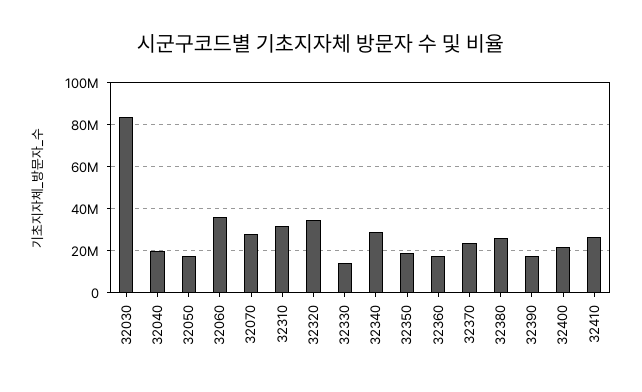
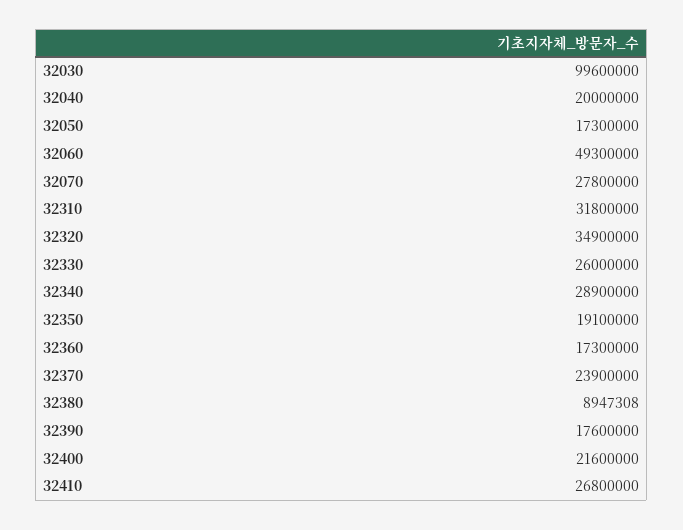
32030: 85000000 -> 99600000
32060: 35000000 -> 49300000
32330: 15000000 -> 26000000
32380: 25000000 -> 8947308

